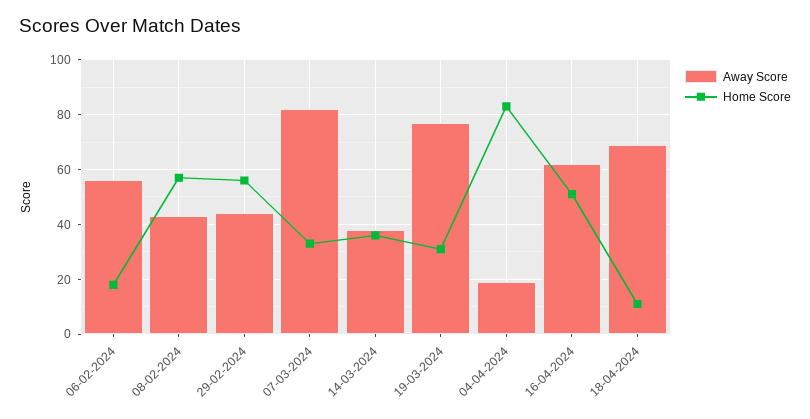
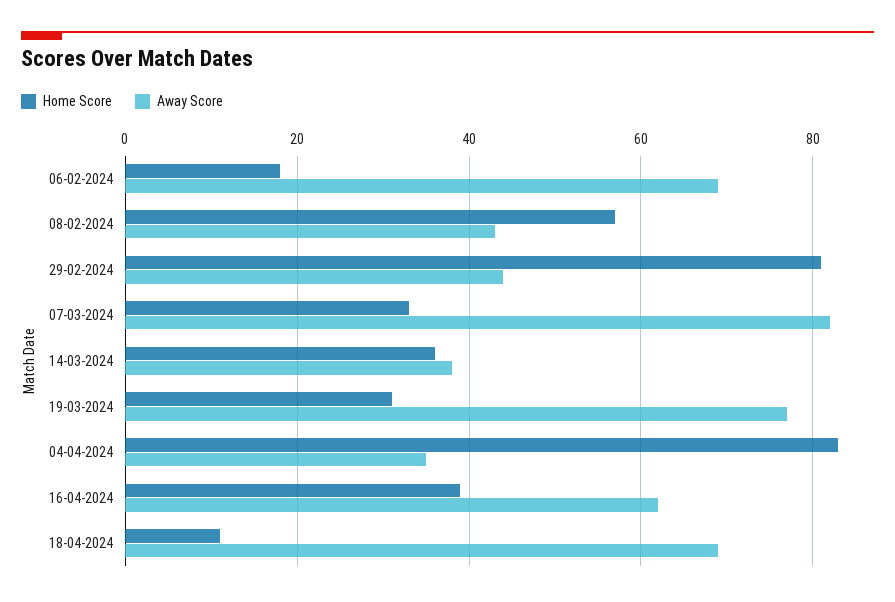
Away Score, 06-02-2024: 55 -> 70
Home Score, 29-02-2024: 55 -> 80
Away Score, 04-04-2024: 20 -> 35
Home Score, 16-04-2024: 50 -> 40

